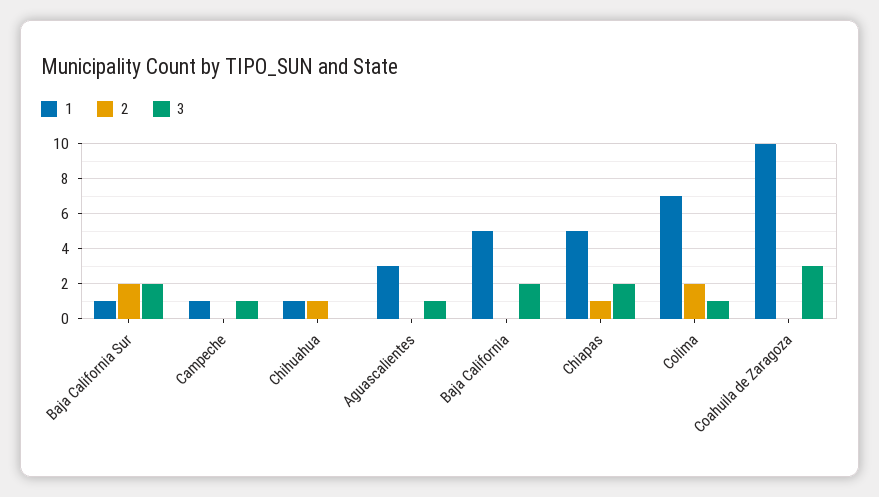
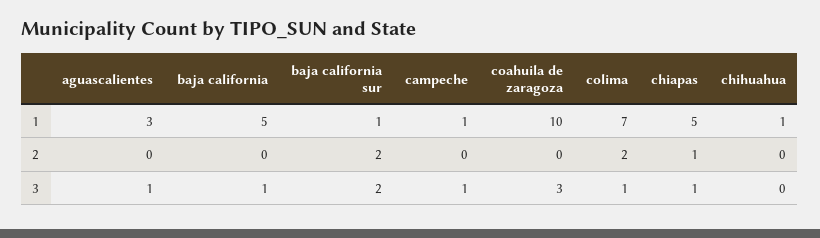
2, Chihuahua: 1 -> 0
3, Baja California: 2 -> 1
3, Chiapas: 2 -> 1

